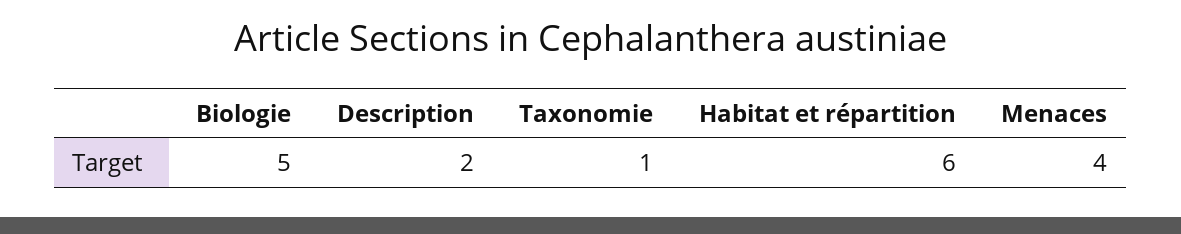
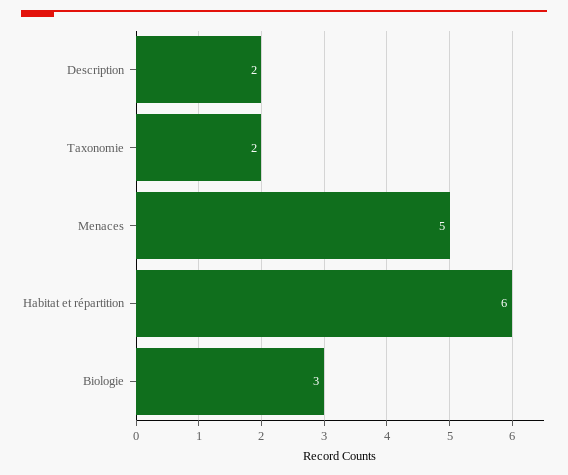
Biologie: 5 -> 3
Taxonomie: 1 -> 2
Menaces: 4 -> 5

